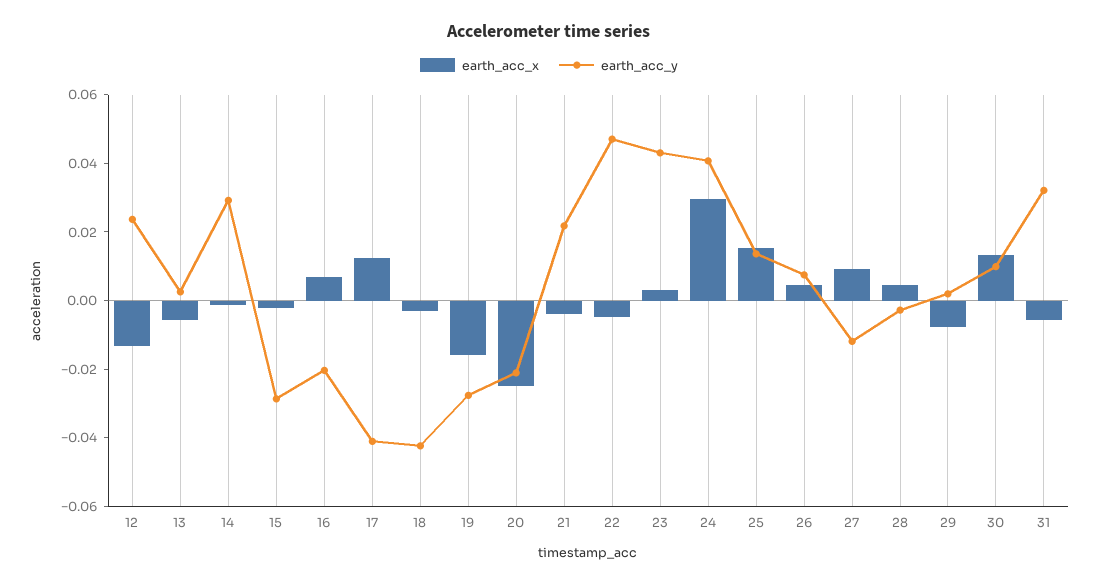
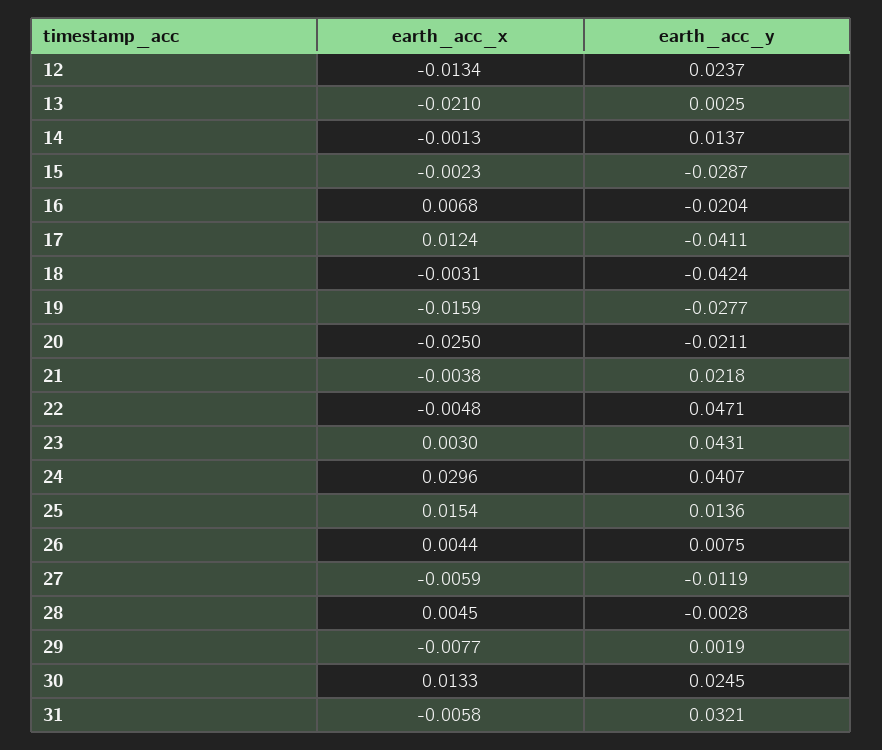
earth_acc_x, 13: -0.005 -> -0.021
earth_acc_y, 14: 0.03 -> 0.0137
earth_acc_x, 27: 0.01 -> -0.0059
earth_acc_y, 30: 0.01 -> 0.0245

